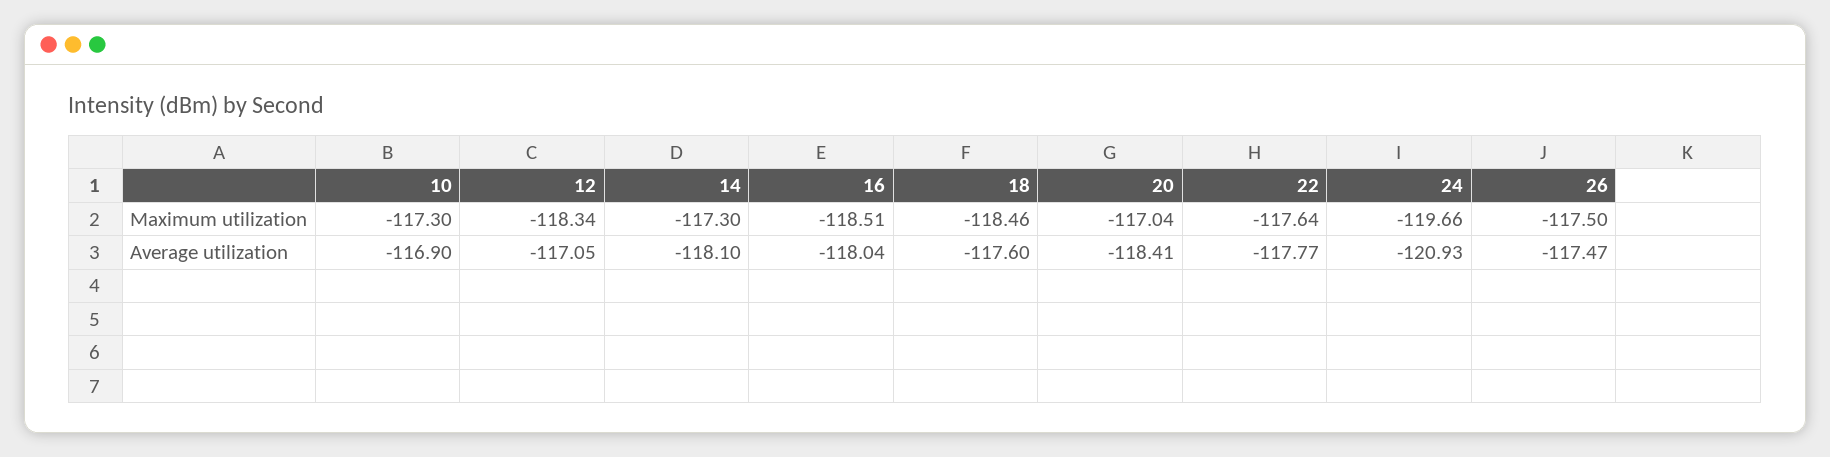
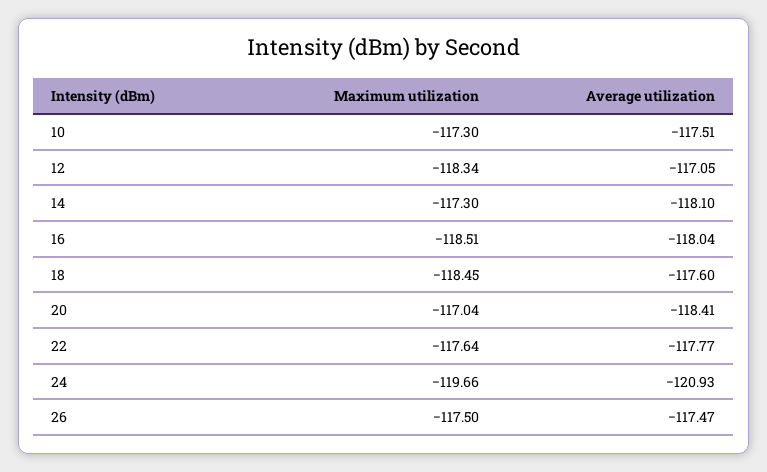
18, Maximum utilization: -118.46 -> -118.45
10, Average utilization: -116.9 -> -117.51

